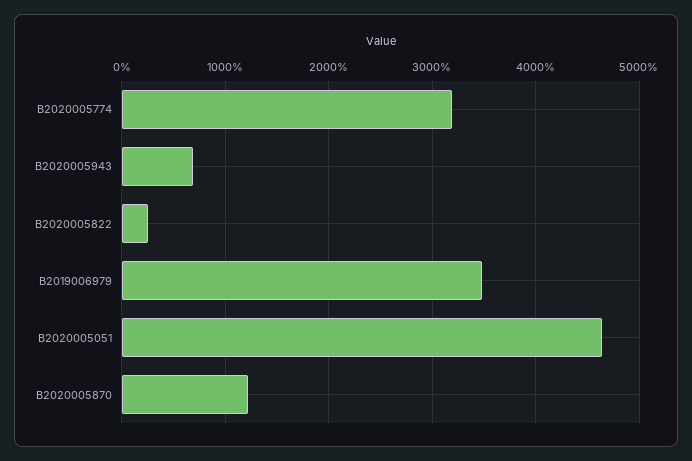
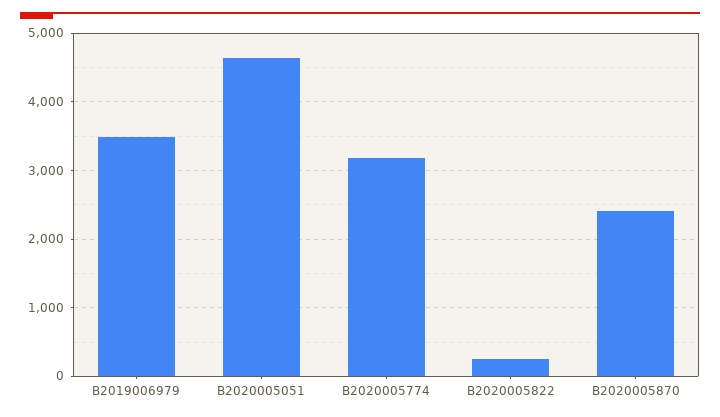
B2020005943: 700 -> none
B2020005870: 1200 -> 2400

